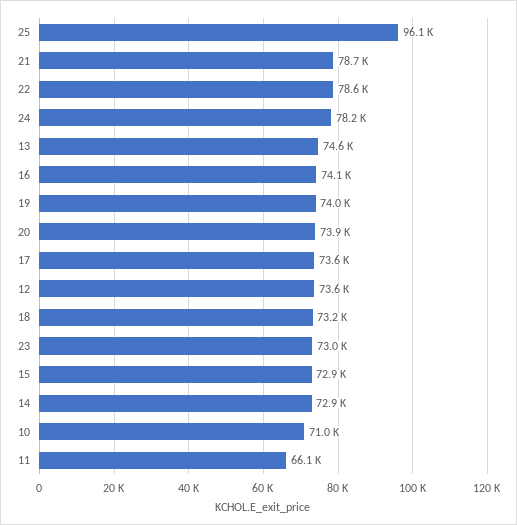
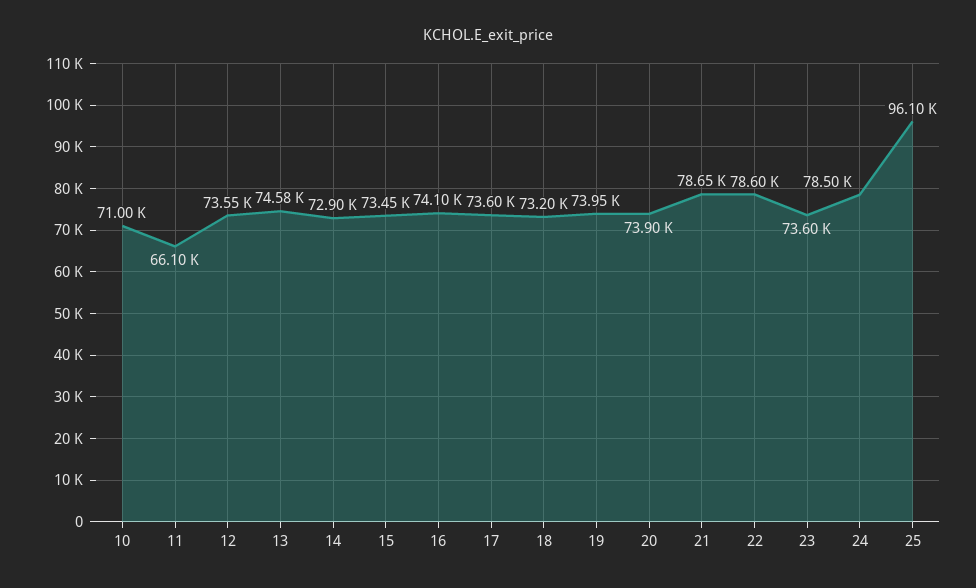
24: 78200 -> 78500
23: 73000 -> 73600
15: 72900 -> 73450

